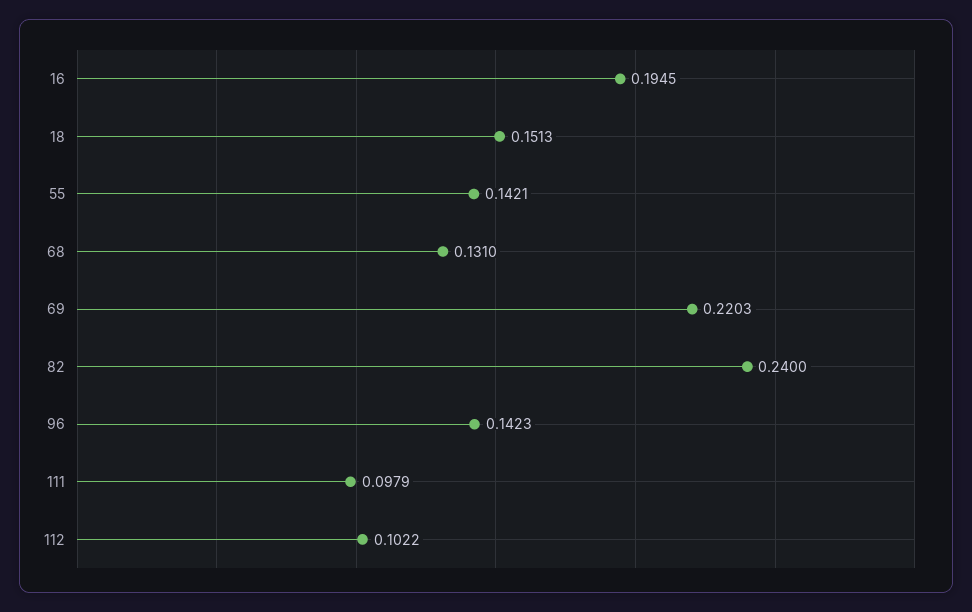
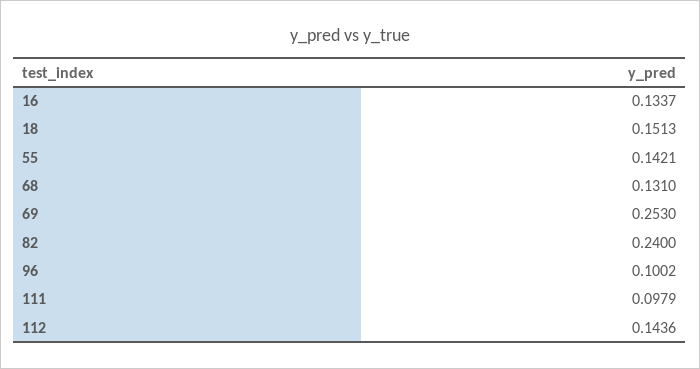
16: 0.1945 -> 0.1337
69: 0.2203 -> 0.253
96: 0.1423 -> 0.1002
112: 0.1022 -> 0.1436

